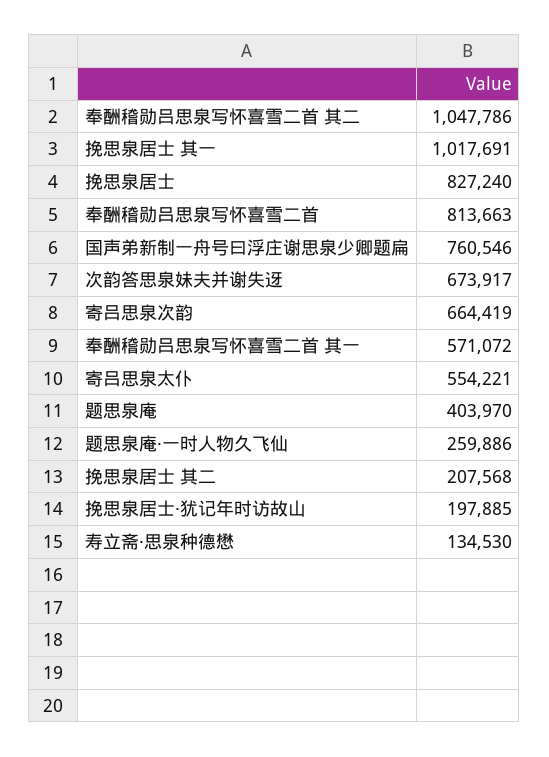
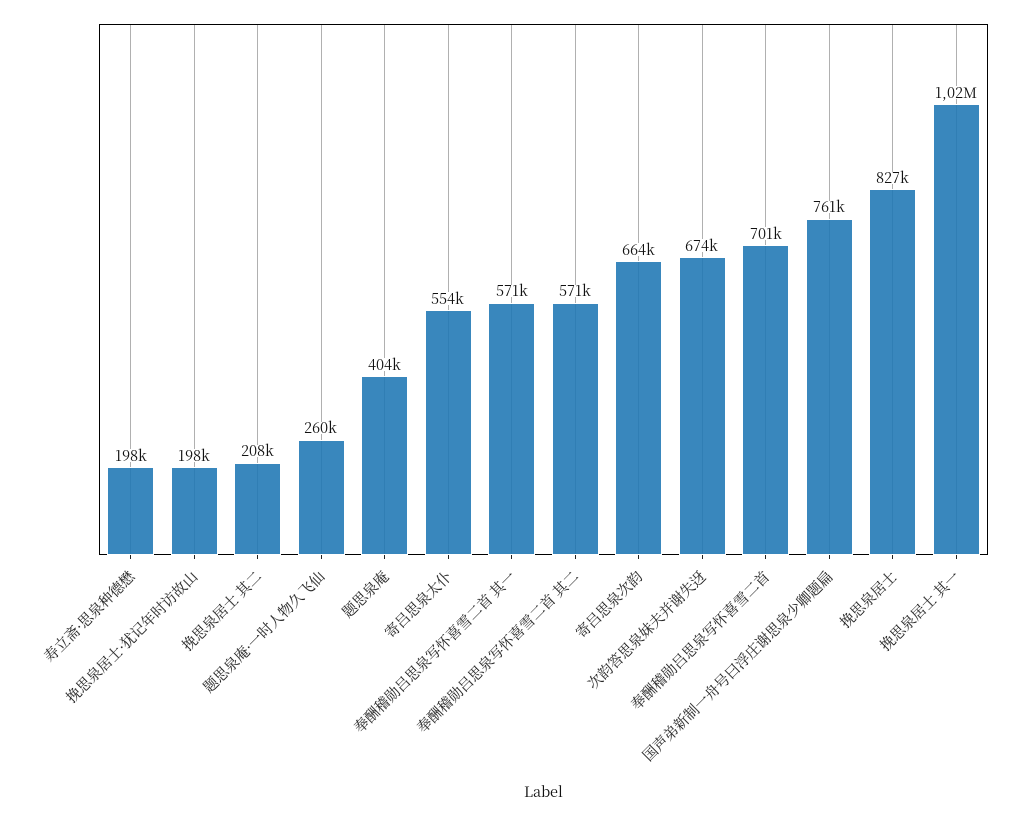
奉酬稽勋吕思泉写怀喜雪二首 其二: 1047786 -> 571000
奉酬稽勋吕思泉写怀喜雪二首: 813663 -> 701000
寿立斋·思泉种德懋: 134530 -> 198000

